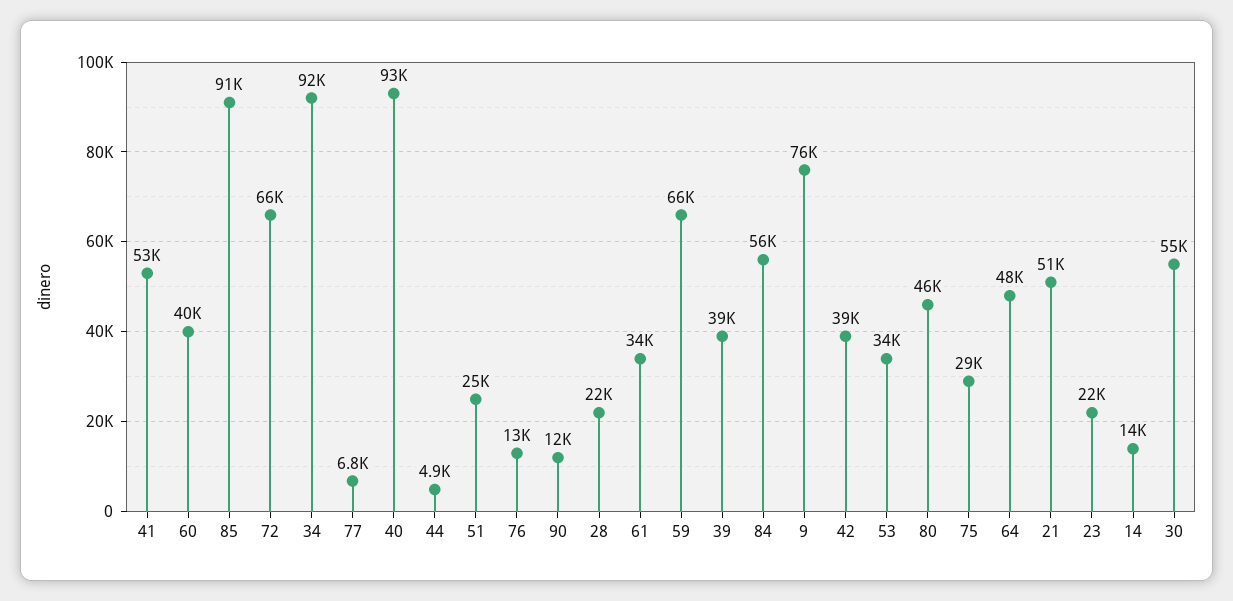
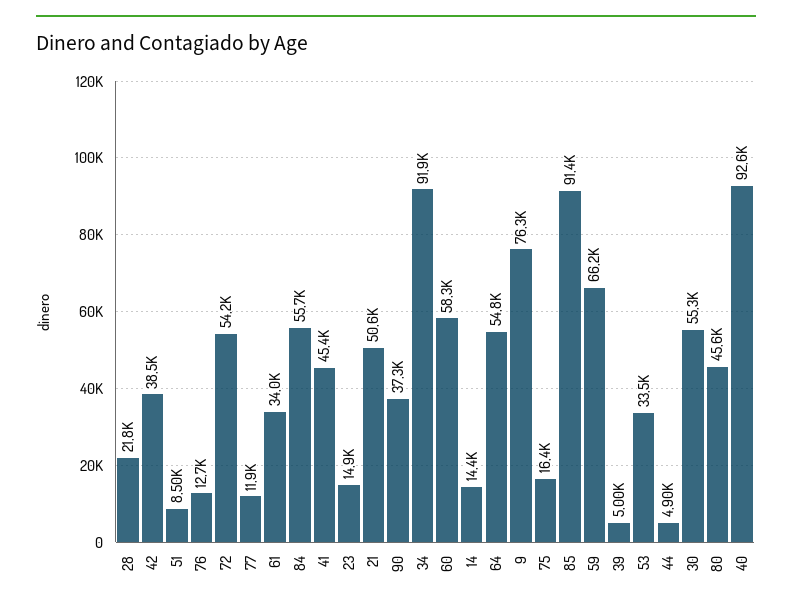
41: 53000 -> 45400
60: 40000 -> 58300
72: 66000 -> 54200
77: 6800 -> 11900
51: 25000 -> 8500
90: 12000 -> 37300
39: 39000 -> 5000
75: 29000 -> 16400
64: 48000 -> 54800
23: 22000 -> 14900

